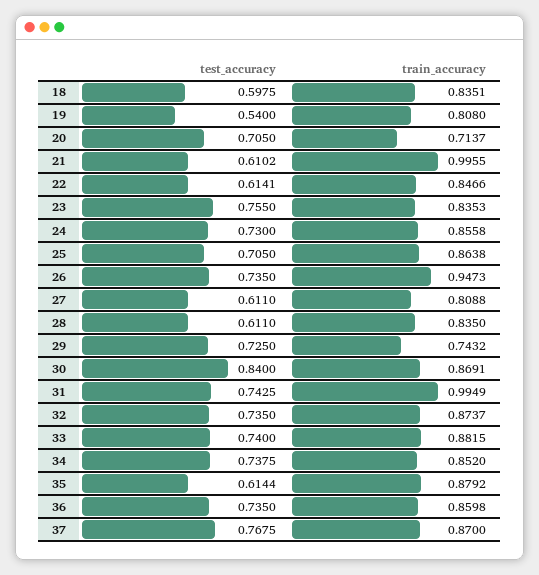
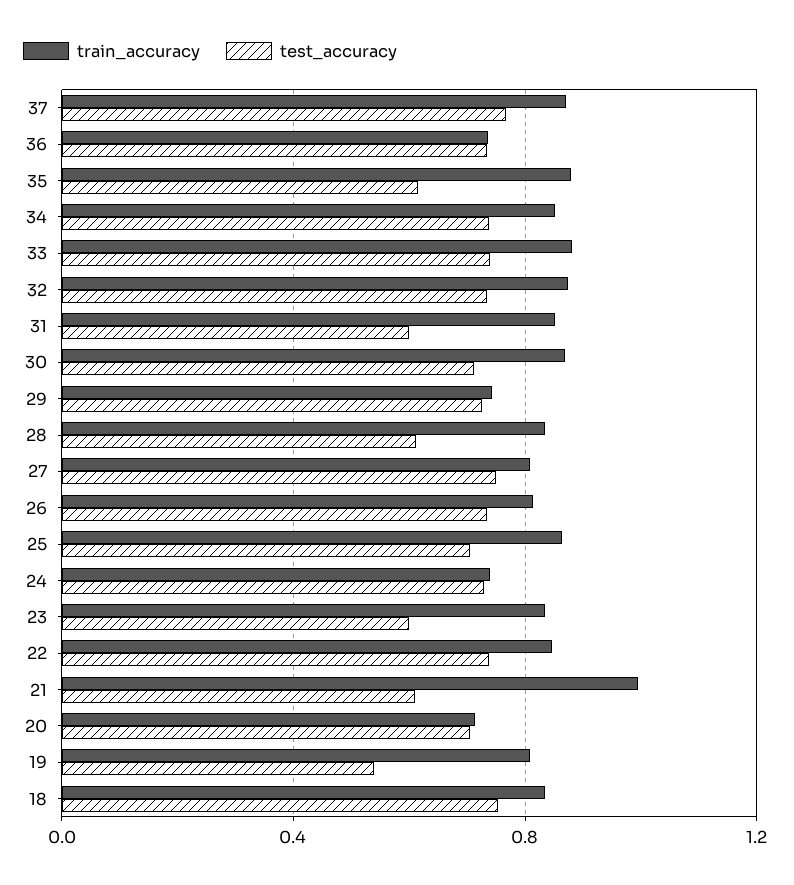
test_accuracy, 18: 0.5975 -> 0.75
test_accuracy, 22: 0.6141 -> 0.75
test_accuracy, 23: 0.755 -> 0.6
train_accuracy, 24: 0.8558 -> 0.75
train_accuracy, 26: 0.9473 -> 0.8
test_accuracy, 27: 0.611 -> 0.75
test_accuracy, 30: 0.84 -> 0.7
test_accuracy, 31: 0.7425 -> 0.6
train_accuracy, 31: 0.9949 -> 0.85
train_accuracy, 36: 0.8598 -> 0.75

